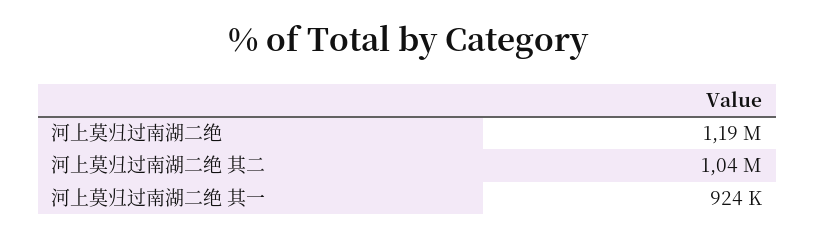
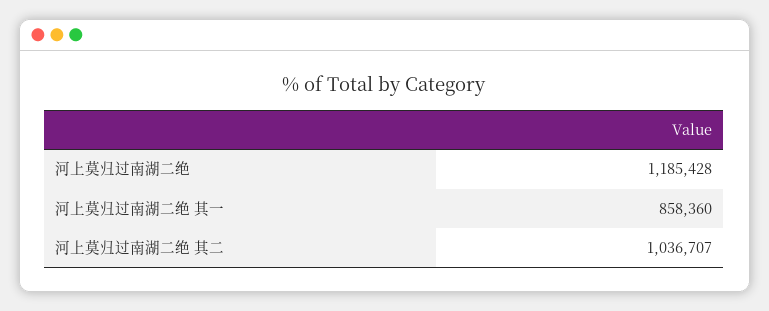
河上莫归过南湖二绝 其一: 924000 -> 858360

